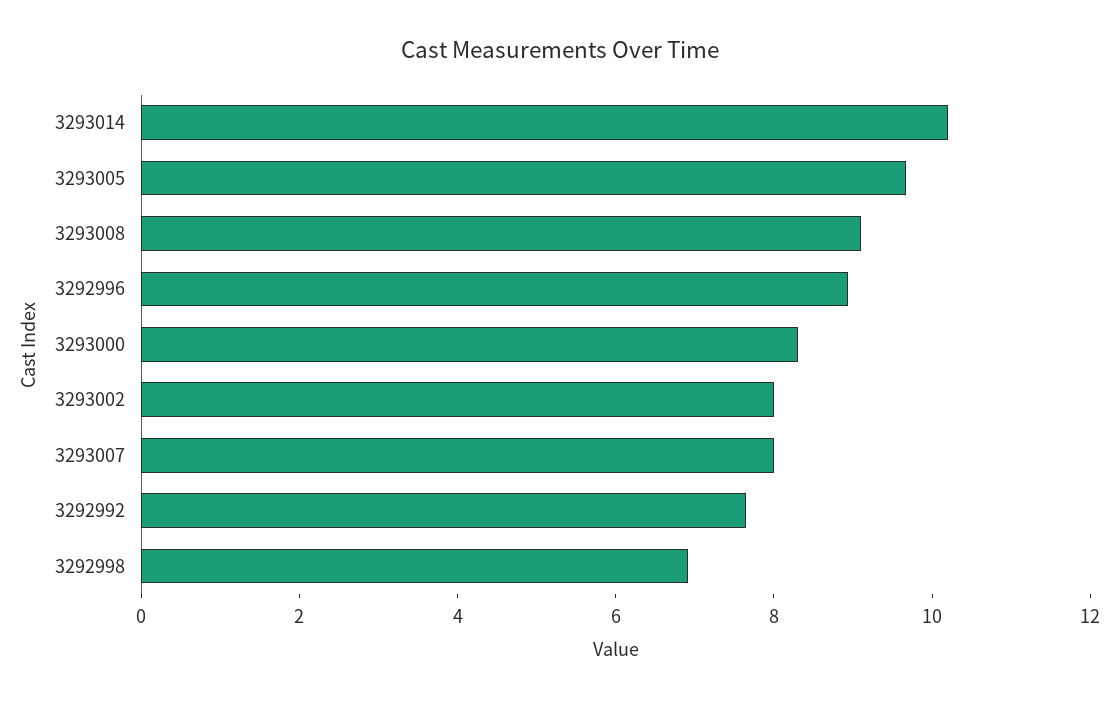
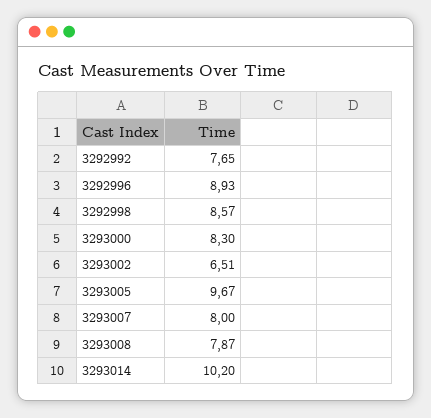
3293008: 9 -> 7.87
3293002: 8 -> 6.51
3292998: 7 -> 8.57

